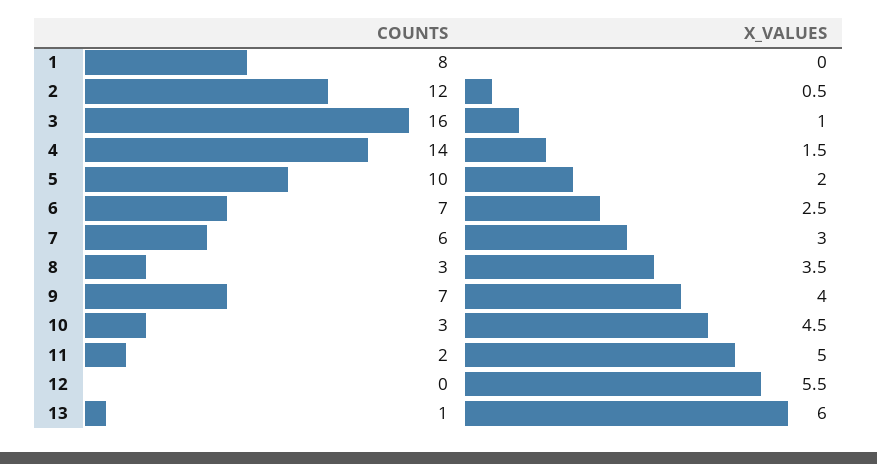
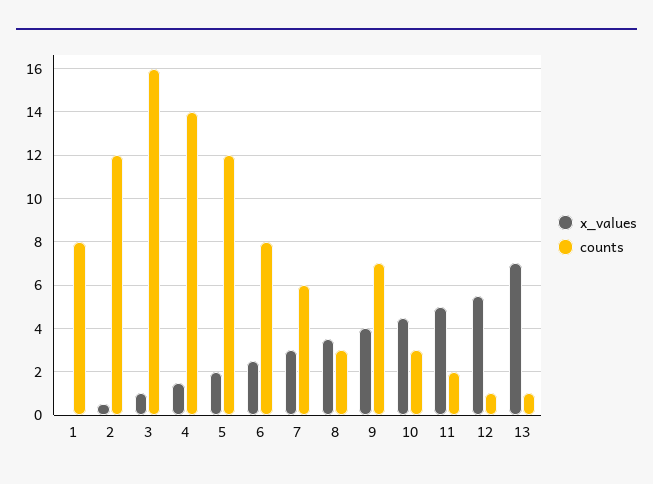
COUNTS, 5: 10 -> 12
COUNTS, 6: 7 -> 8
COUNTS, 12: 0 -> 1
X_VALUES, 13: 6 -> 7

